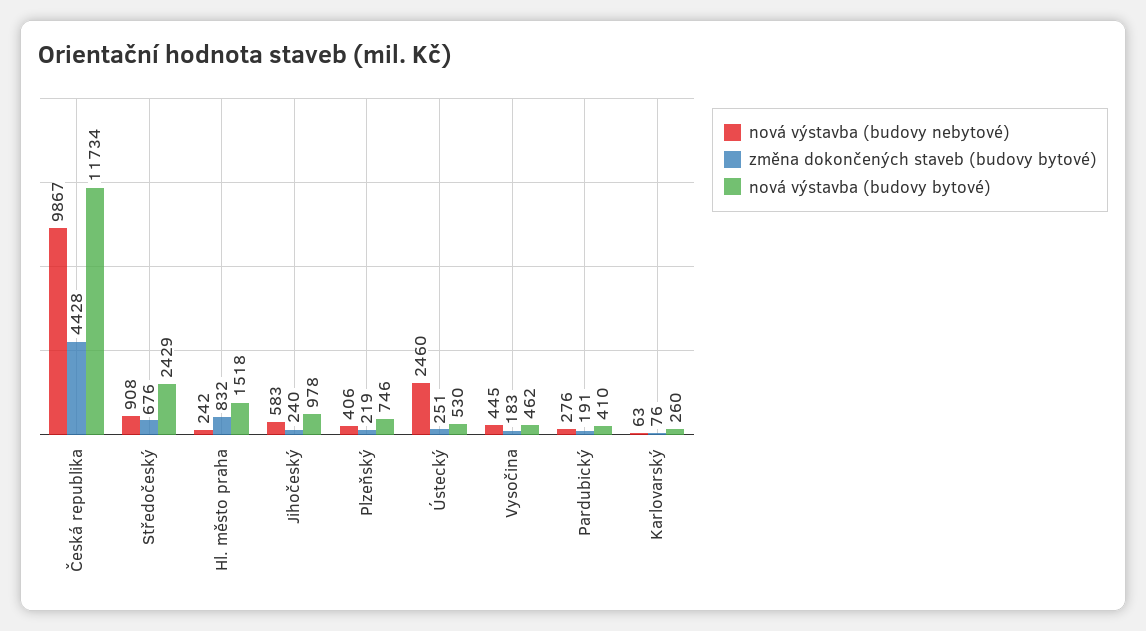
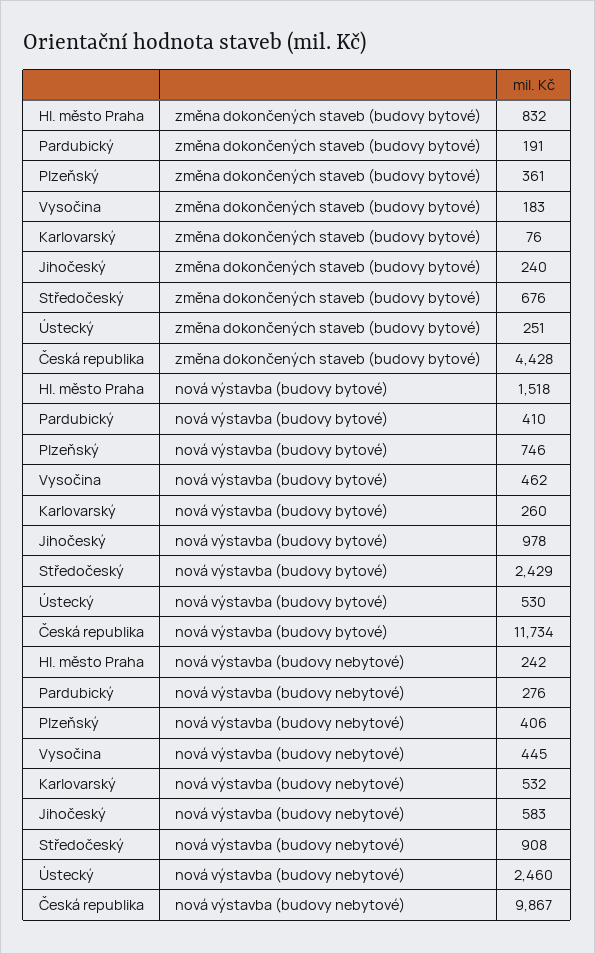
změna dokončených staveb (budovy bytové), Plzeňský: 219 -> 361
nová výstavba (budovy nebytové), Karlovarský: 63 -> 532

